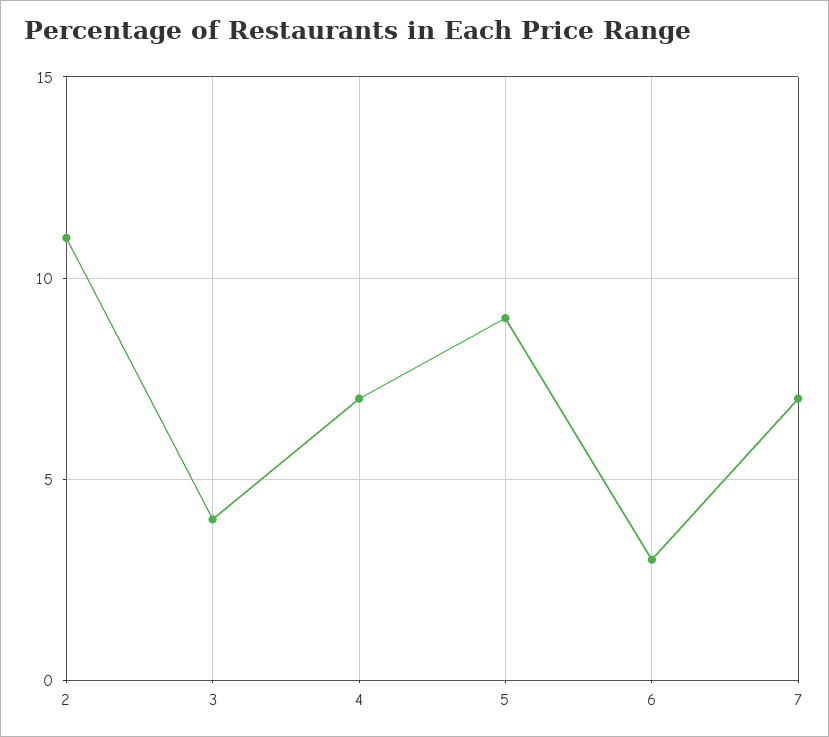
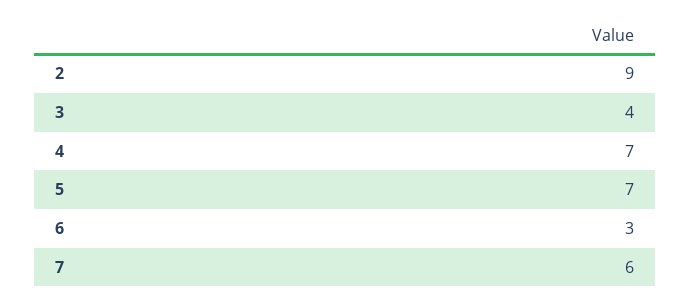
2: 11 -> 9
5: 9 -> 7
7: 7 -> 6

